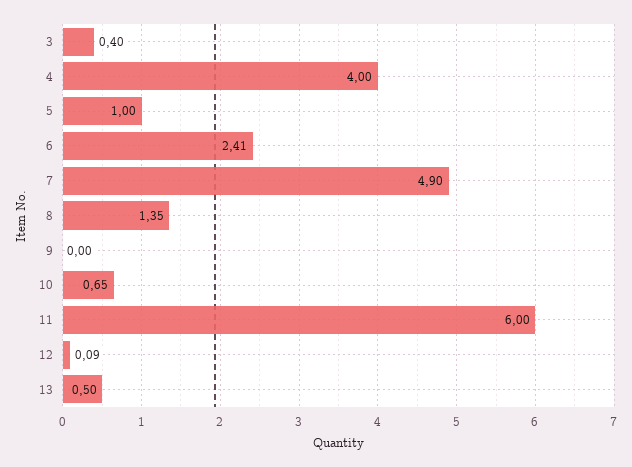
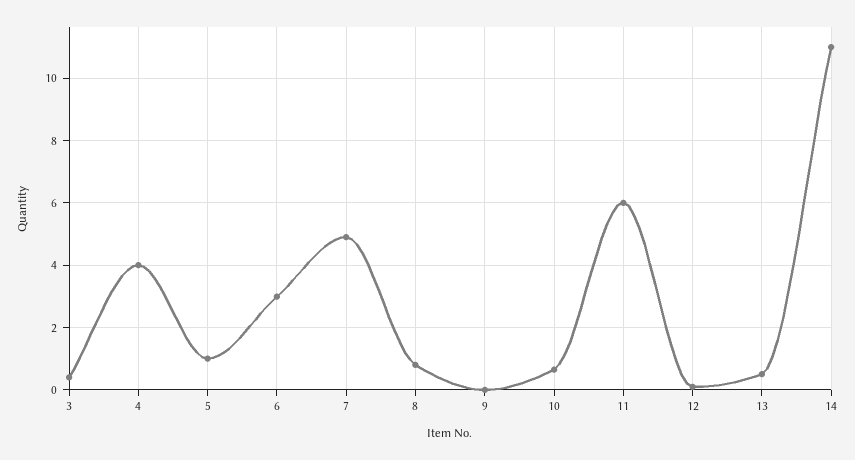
6: 2.41 -> 3
8: 1.35 -> 0.8
14: none -> 11

